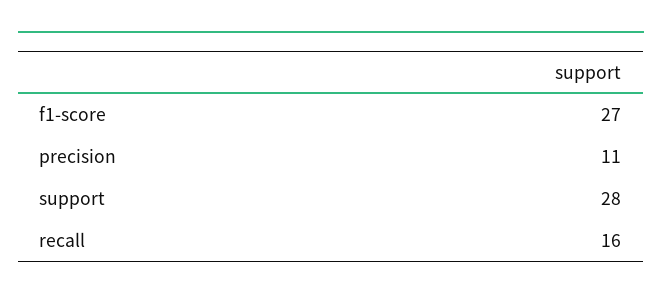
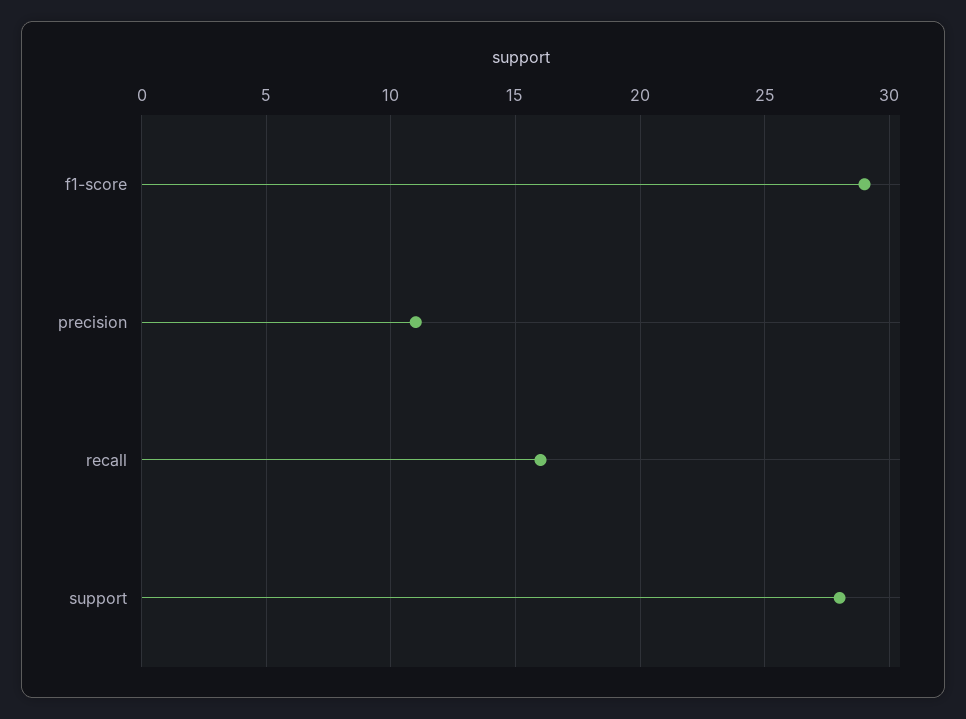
f1-score: 27 -> 29

